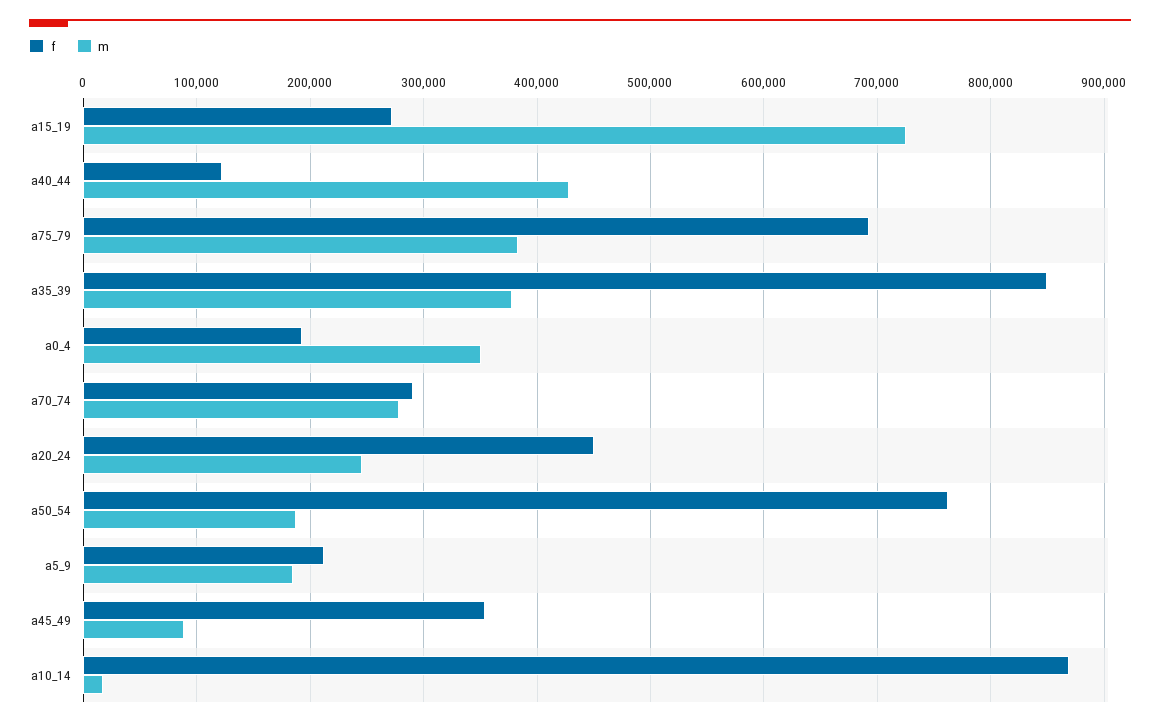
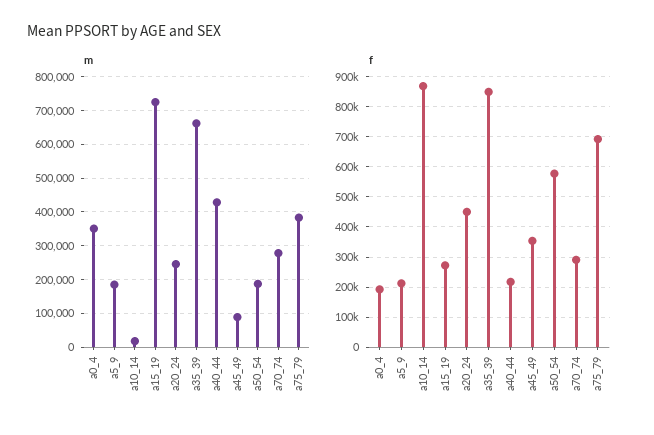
f, a40_44: 120000 -> 220000
m, a35_39: 380000 -> 660000
f, a50_54: 760000 -> 580000

